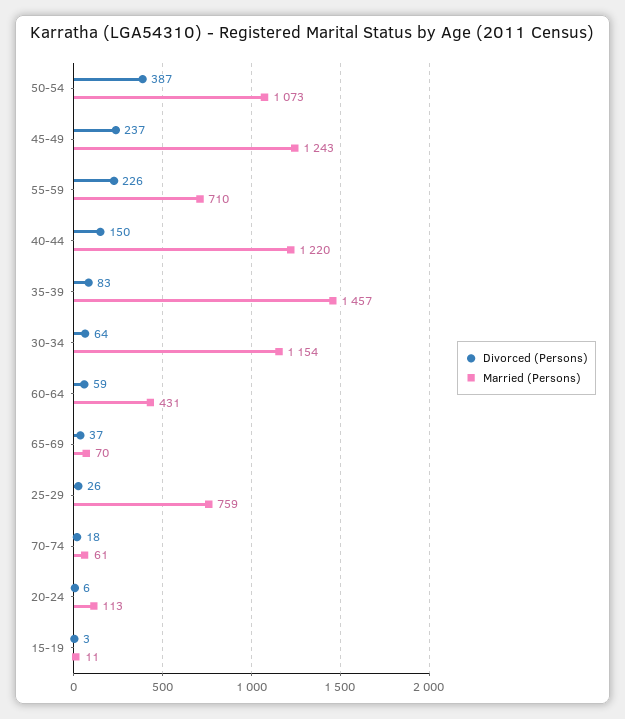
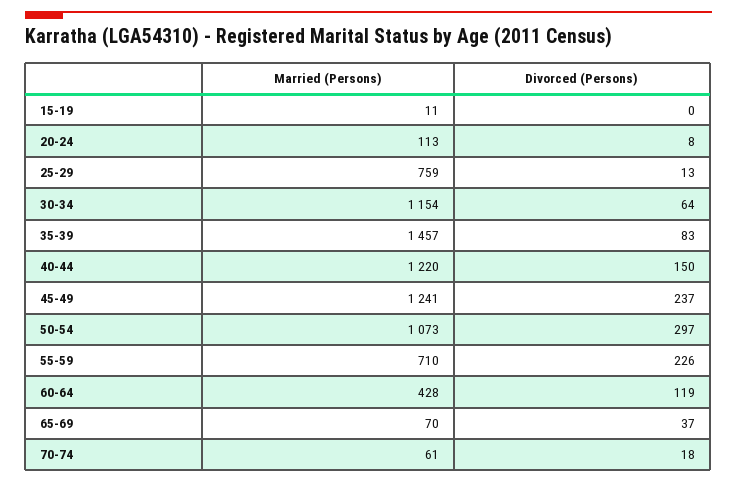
Divorced (Persons), 50-54: 387 -> 297
Married (Persons), 45-49: 1243 -> 1241
Divorced (Persons), 60-64: 59 -> 119
Married (Persons), 60-64: 431 -> 428
Divorced (Persons), 25-29: 26 -> 13
Divorced (Persons), 20-24: 6 -> 8
Divorced (Persons), 15-19: 3 -> 0

